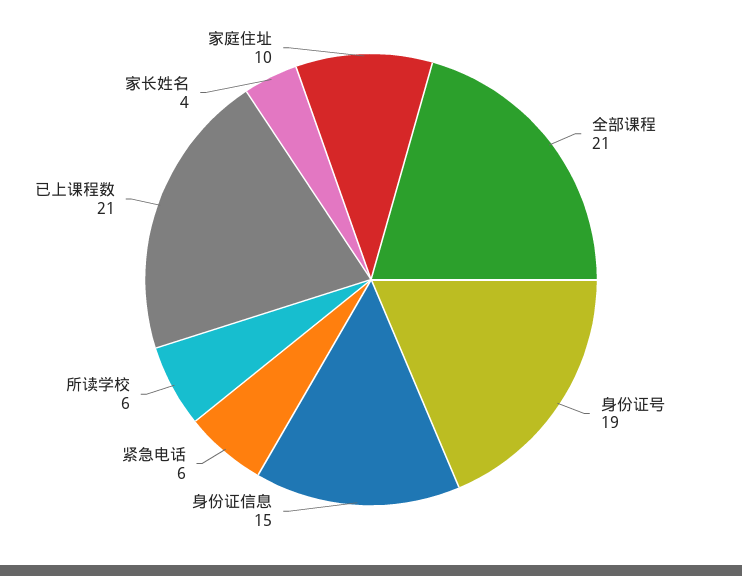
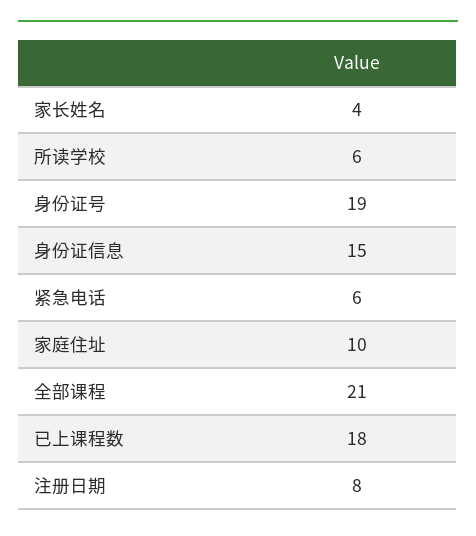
已上课程数: 21 -> 18
注册日期: none -> 8

